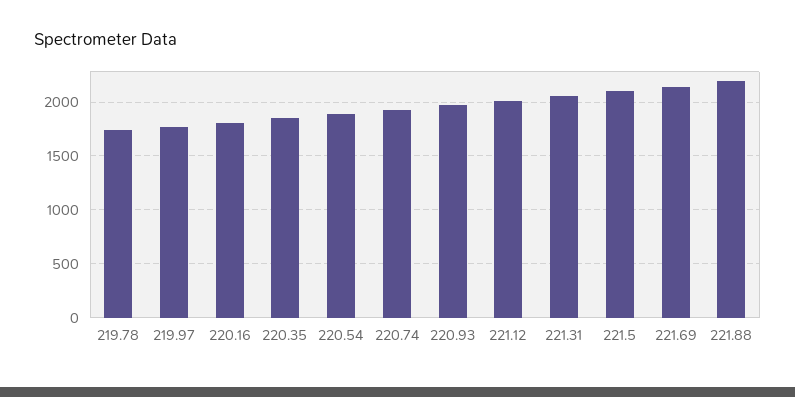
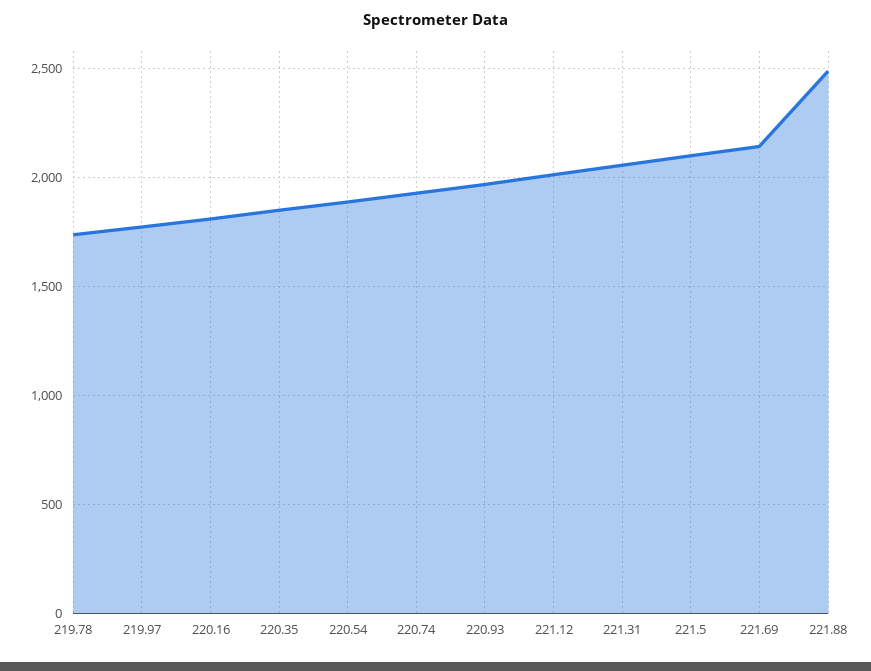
221.88: 2200 -> 2500

